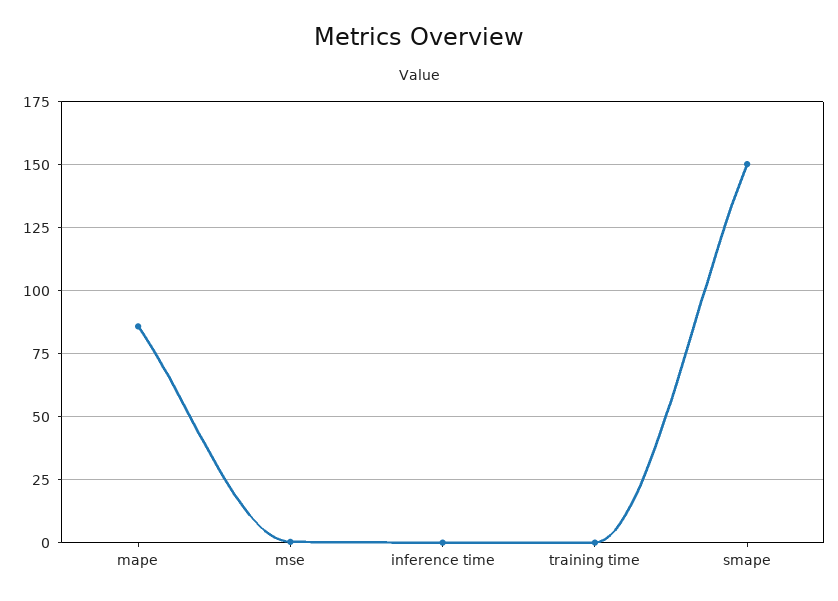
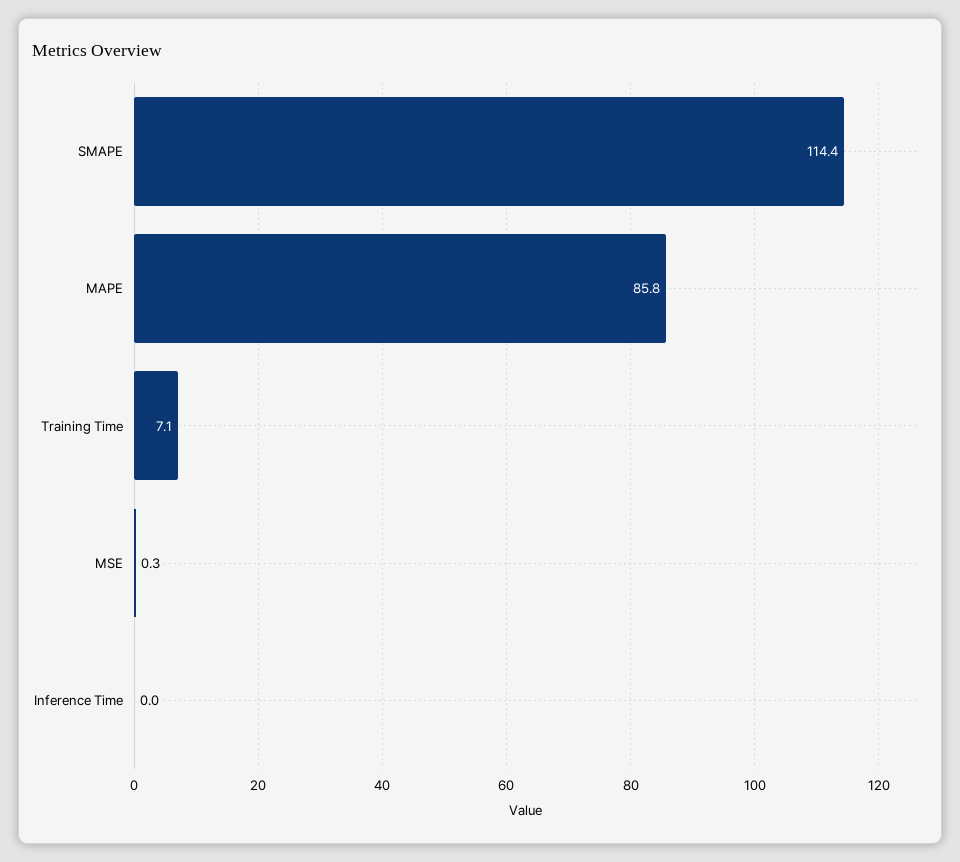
training time: 0 -> 7.1
smape: 150 -> 114.4

